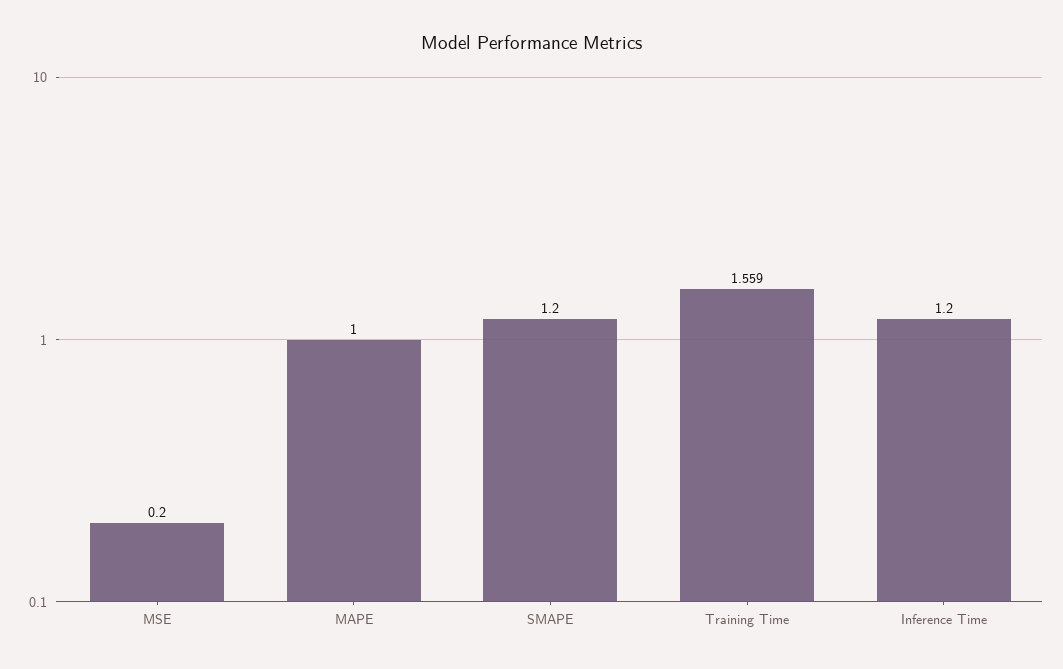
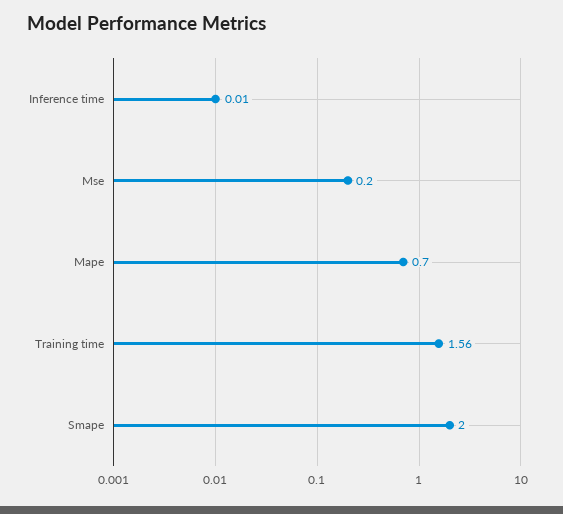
MAPE: 1 -> 0.7
SMAPE: 1.2 -> 2
Inference Time: 1.2 -> 0.01

